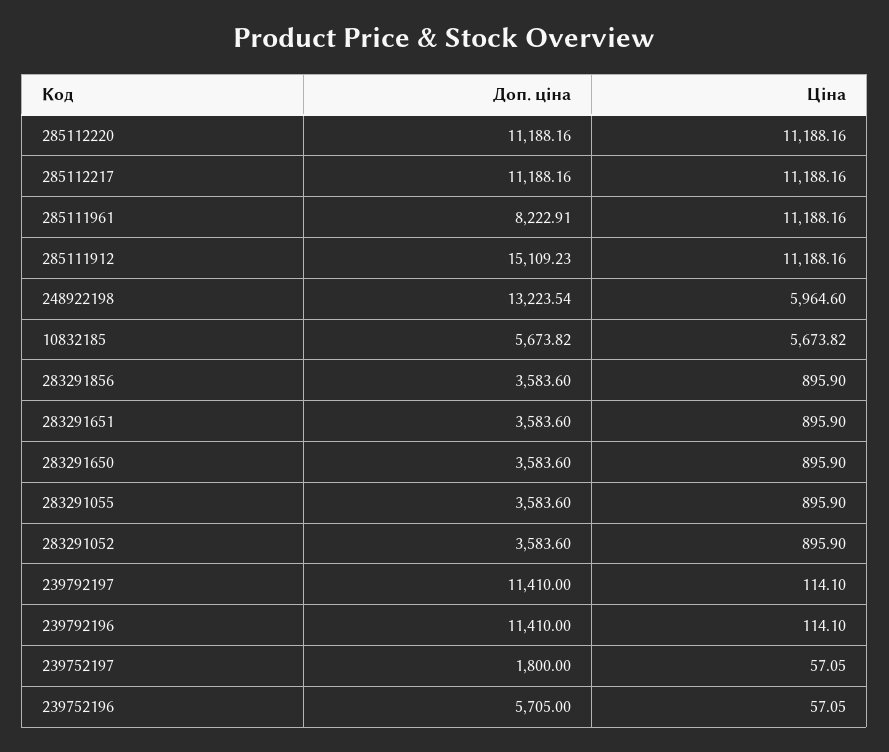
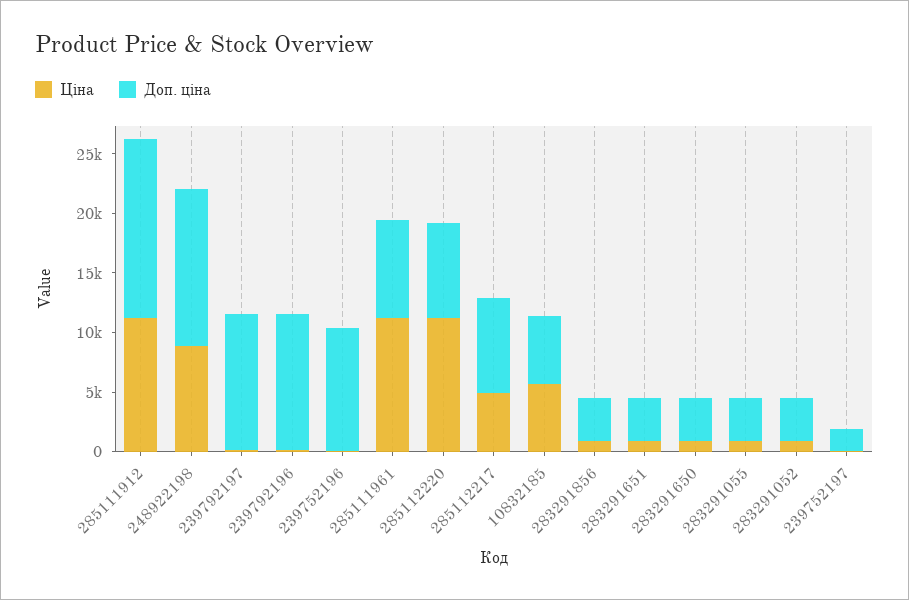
Доп. ціна, 285112220: 11188.16 -> 8000
Доп. ціна, 285112217: 11188.16 -> 8000
Ціна, 285112217: 11188.16 -> 5000
Ціна, 248922198: 5964.6 -> 9000
Доп. ціна, 239752196: 5705 -> 10000

